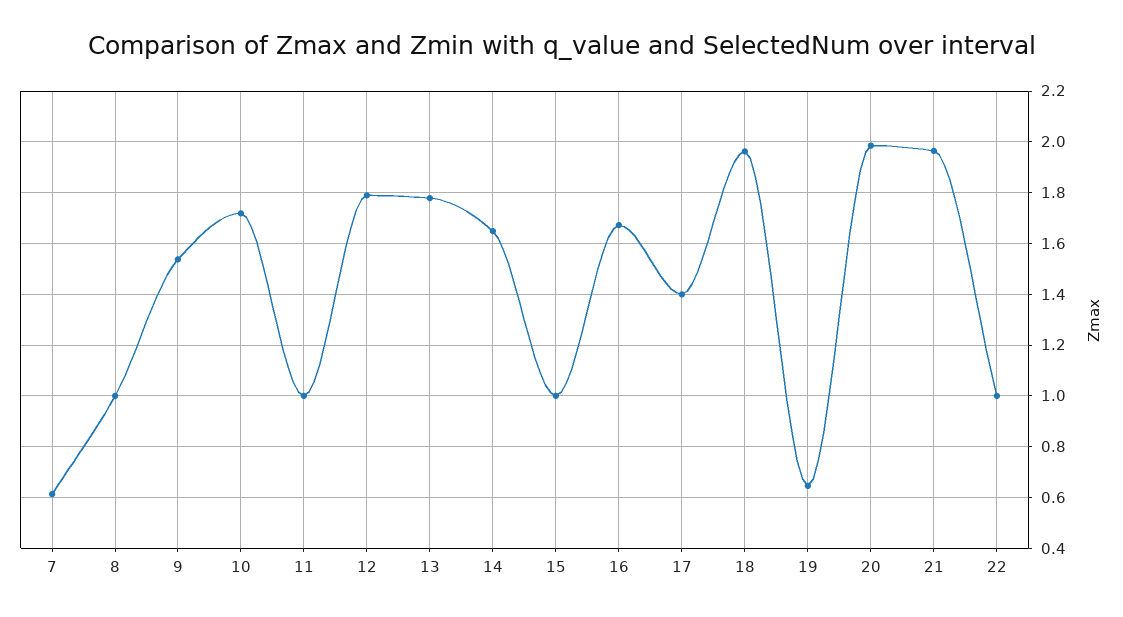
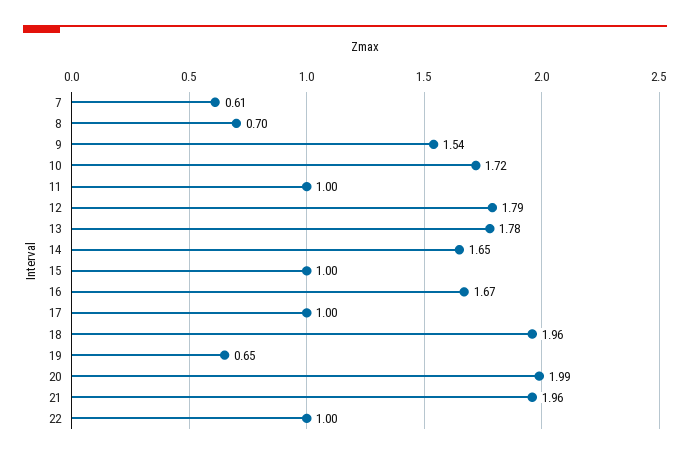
8: 1 -> 0.7
17: 1.4 -> 1

